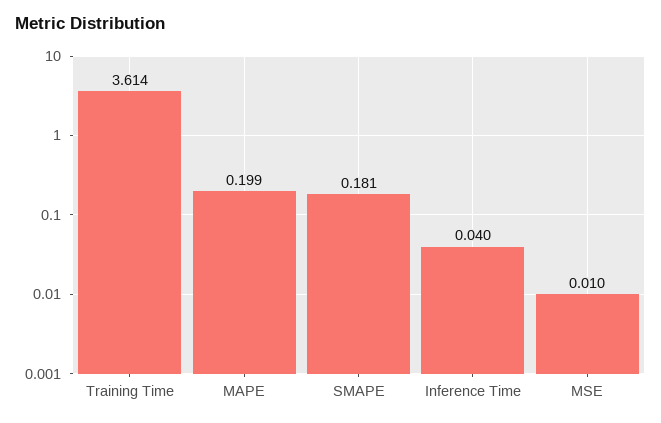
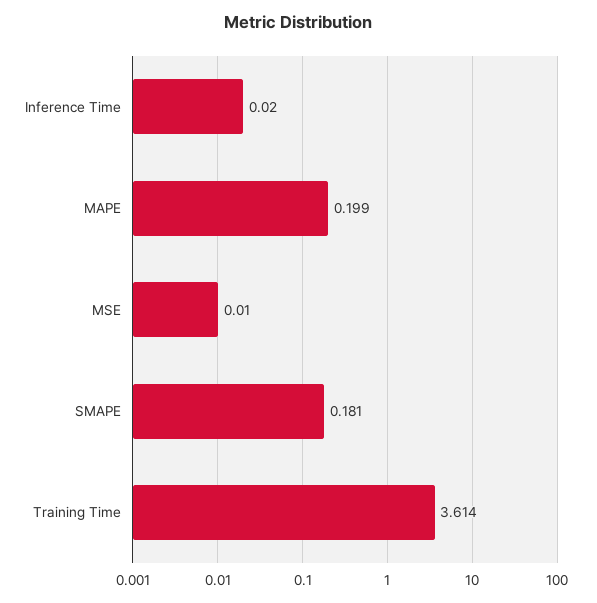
Inference Time: 0.04 -> 0.02

